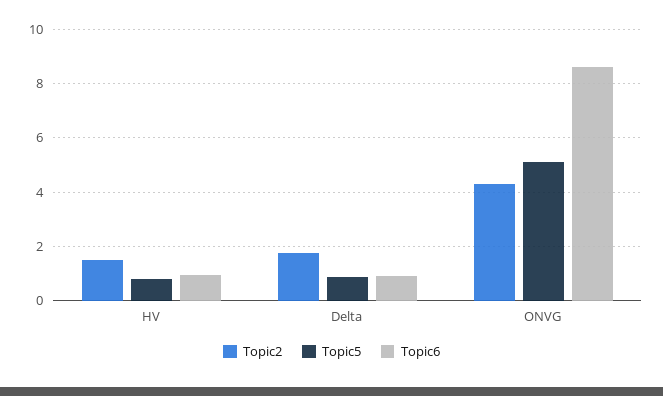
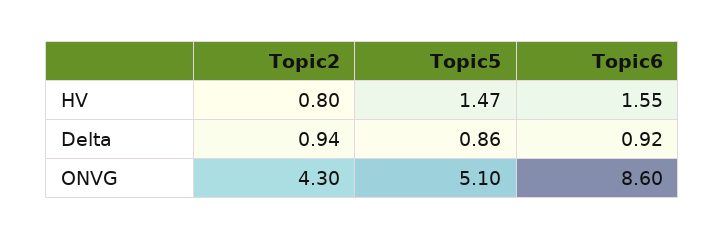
Topic2, HV: 1.5 -> 0.8
Topic5, HV: 0.75 -> 1.47
Topic6, HV: 1 -> 1.55
Topic2, Delta: 1.75 -> 0.94

